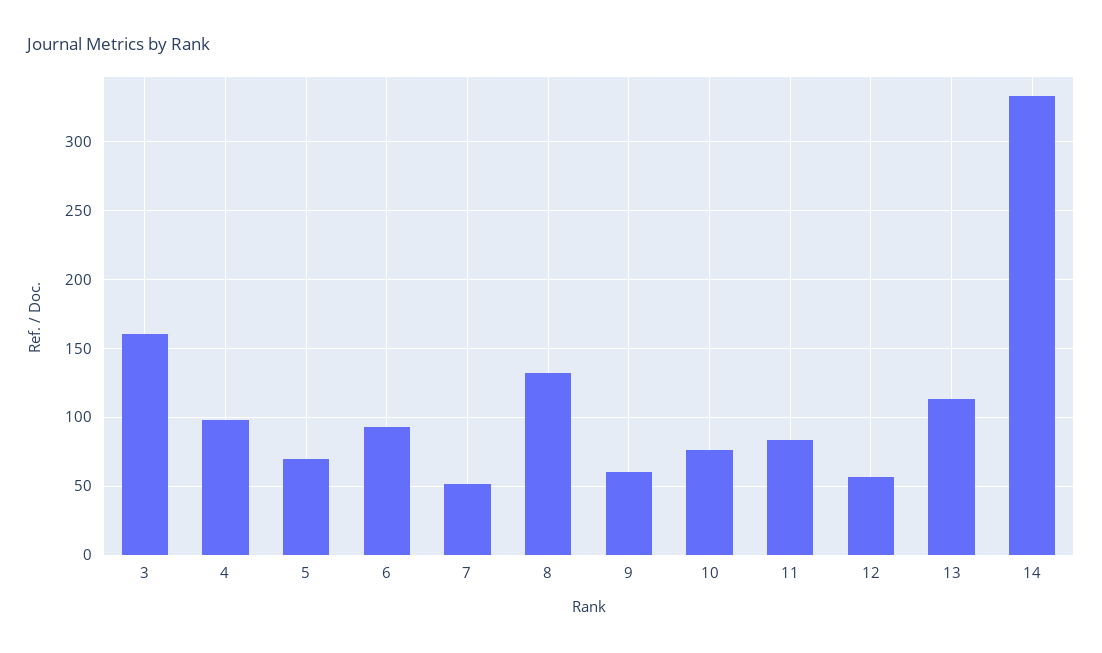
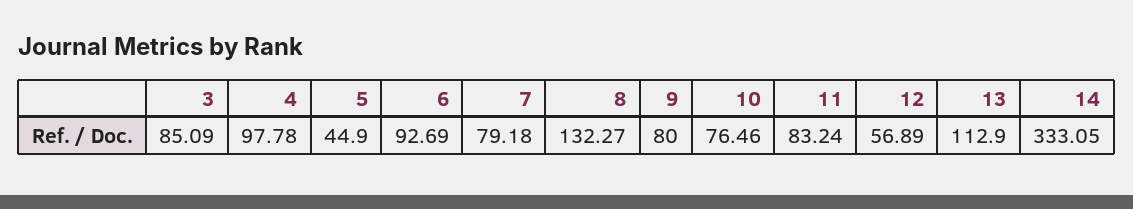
3: 160 -> 85.09
5: 70 -> 44.9
7: 50 -> 79.18
9: 60 -> 80

